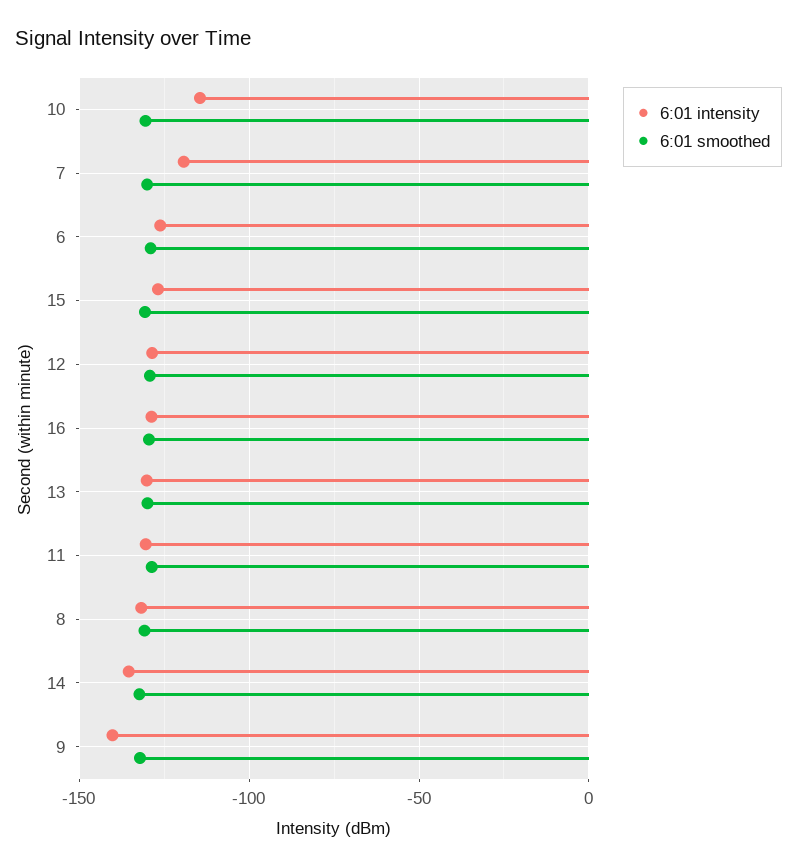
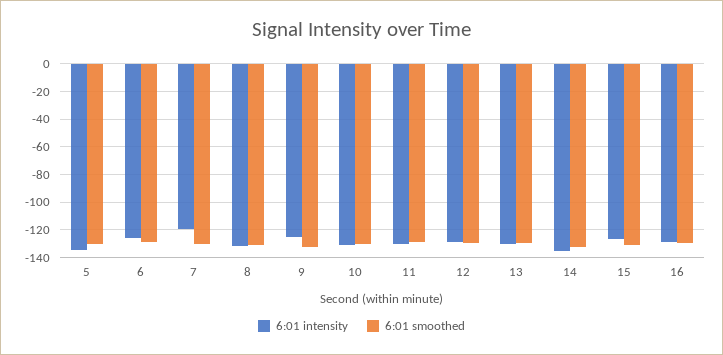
6:01 intensity, 10: -115 -> -130
6:01 intensity, 9: -140 -> -125
6:01 intensity, 5: none -> -135
6:01 smoothed, 5: none -> -130

